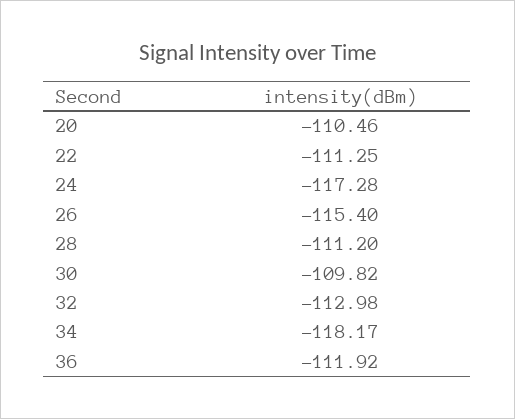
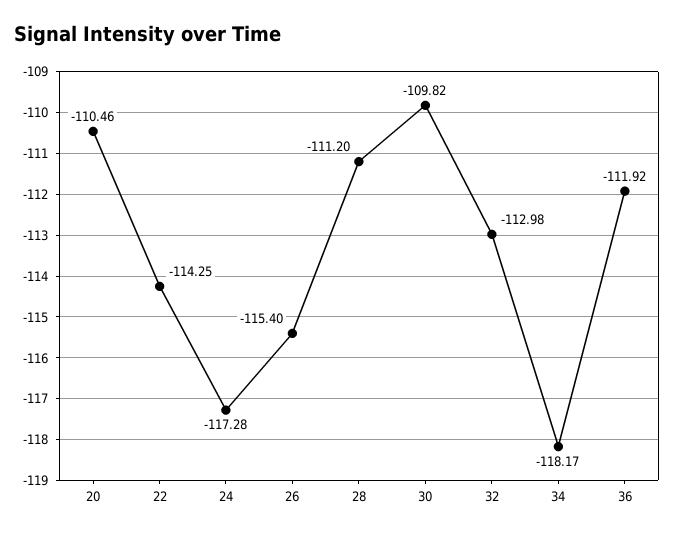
22: -111.25 -> -114.25

